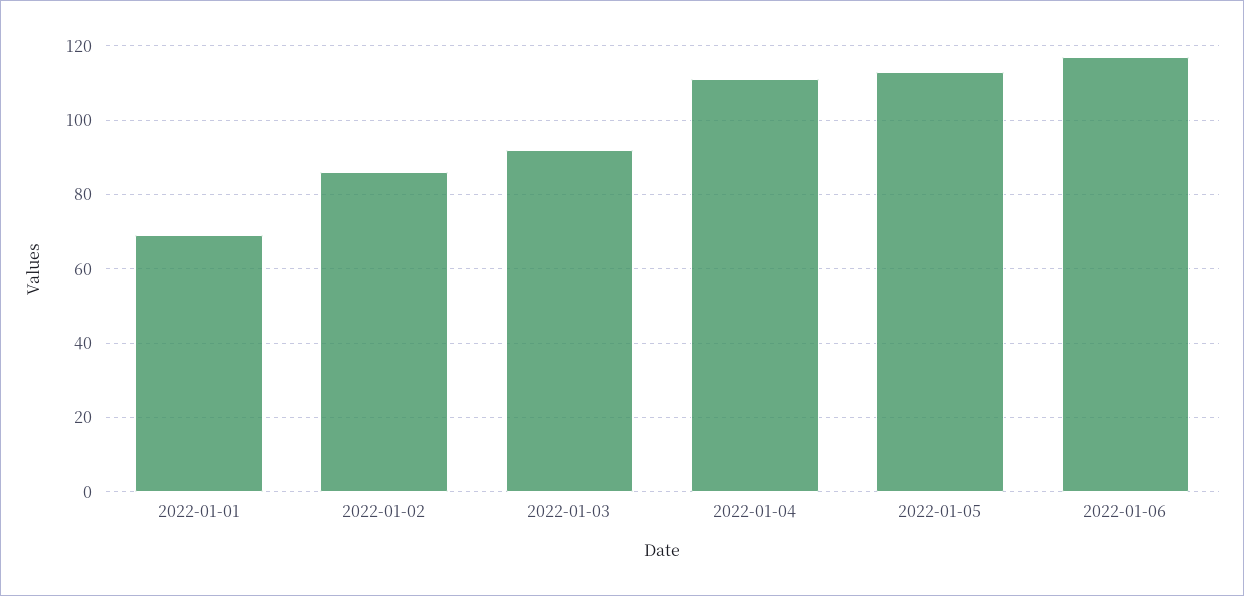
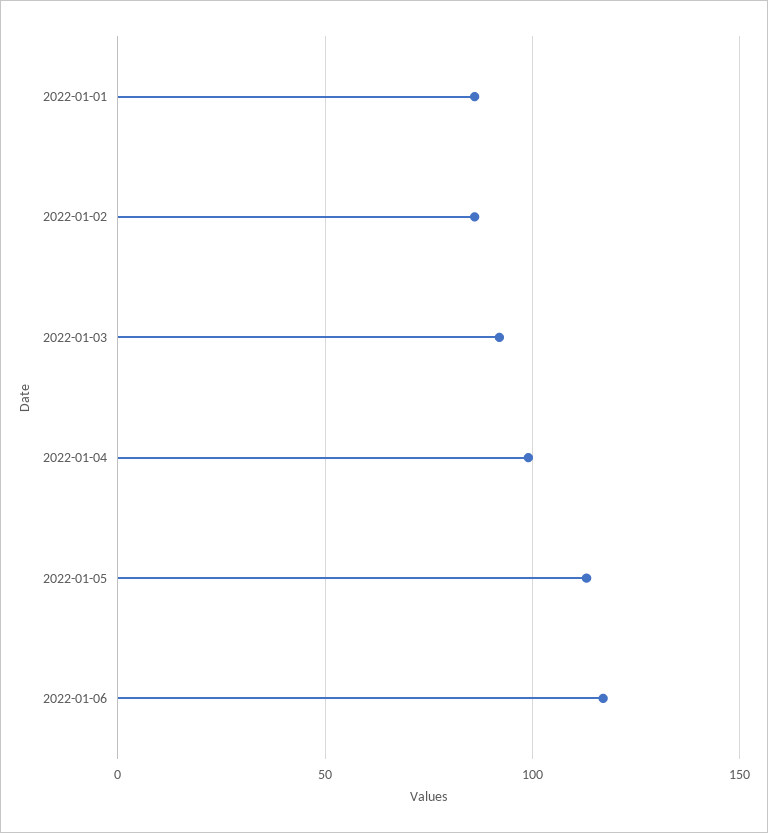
2022-01-01: 70 -> 85
2022-01-04: 110 -> 100

